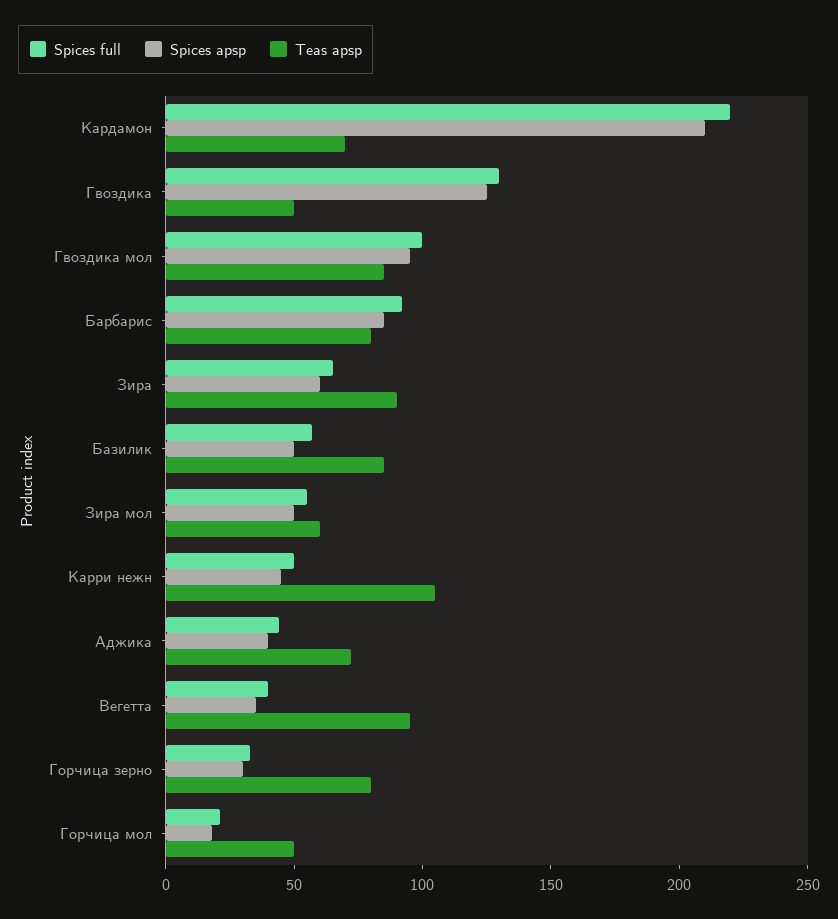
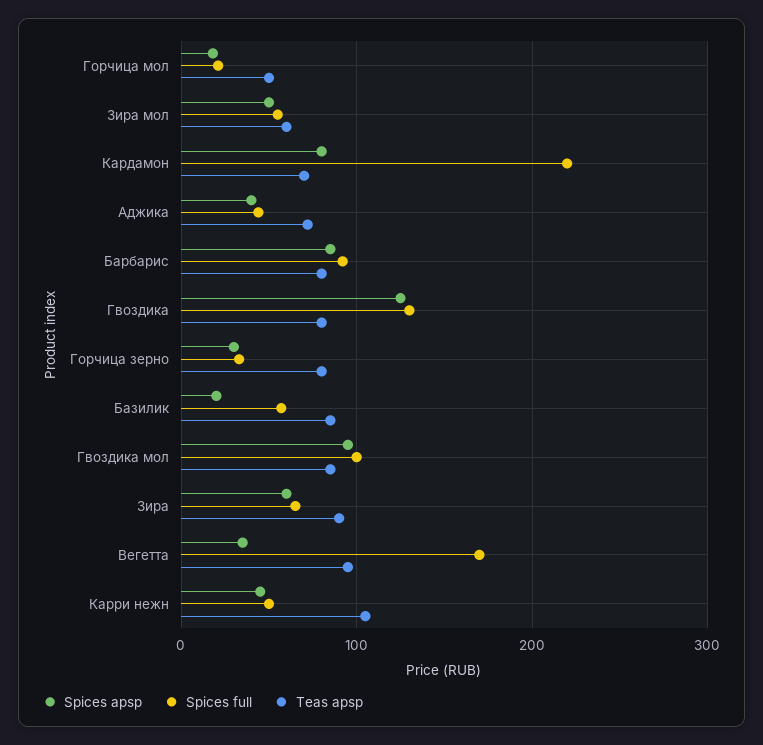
Spices apsp, Кардамон: 210 -> 80
Teas apsp, Гвоздика: 50 -> 80
Spices apsp, Базилик: 50 -> 20
Spices full, Вегетта: 40 -> 170

